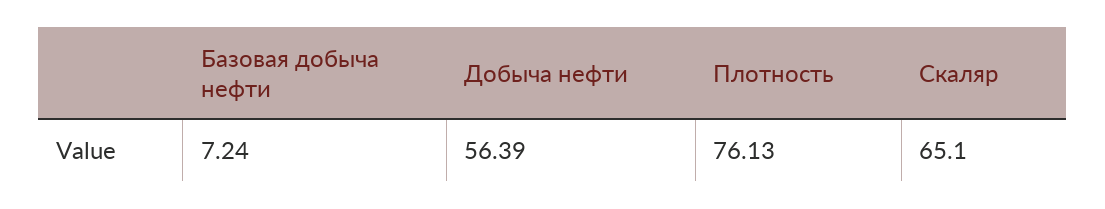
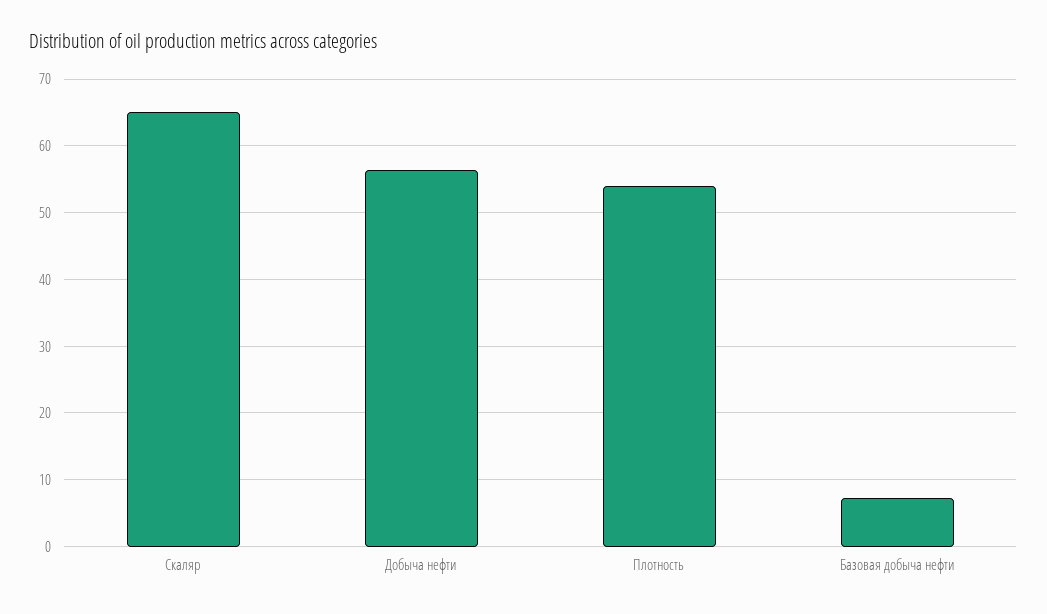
Плотность: 76.13 -> 54

